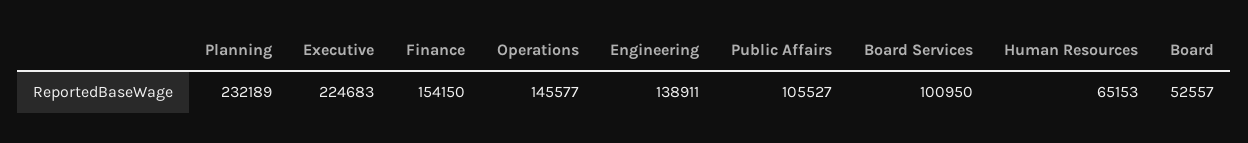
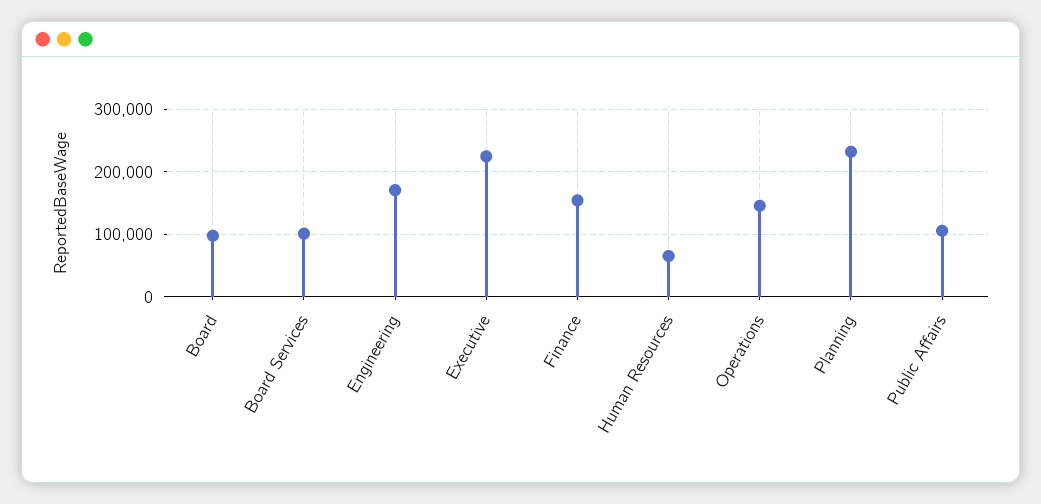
Engineering: 138911 -> 170000
Board: 52557 -> 100000

